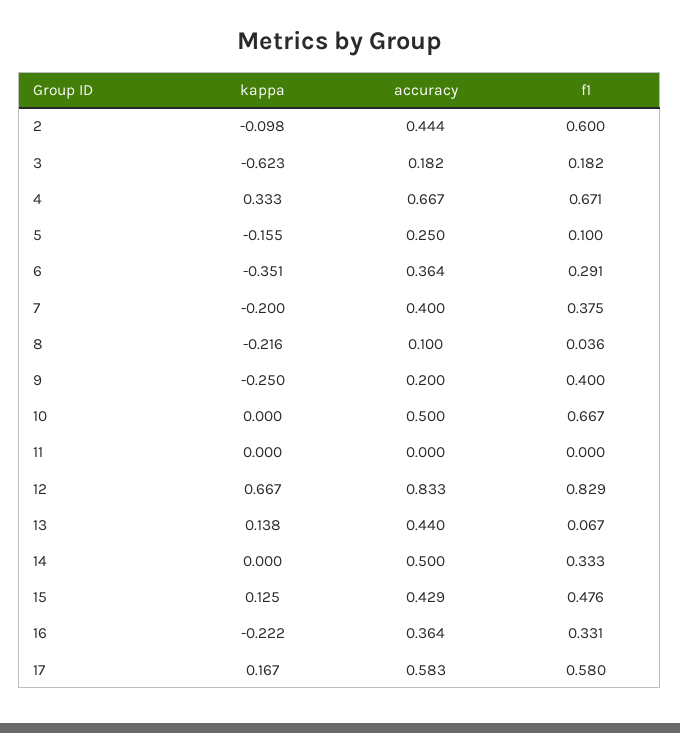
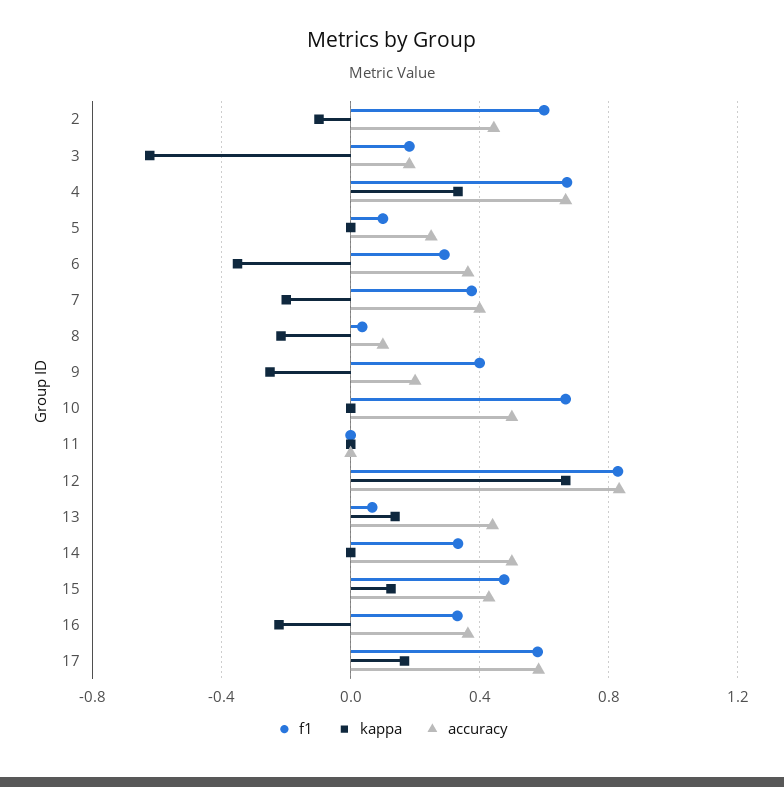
kappa, 5: -0.155 -> 0

